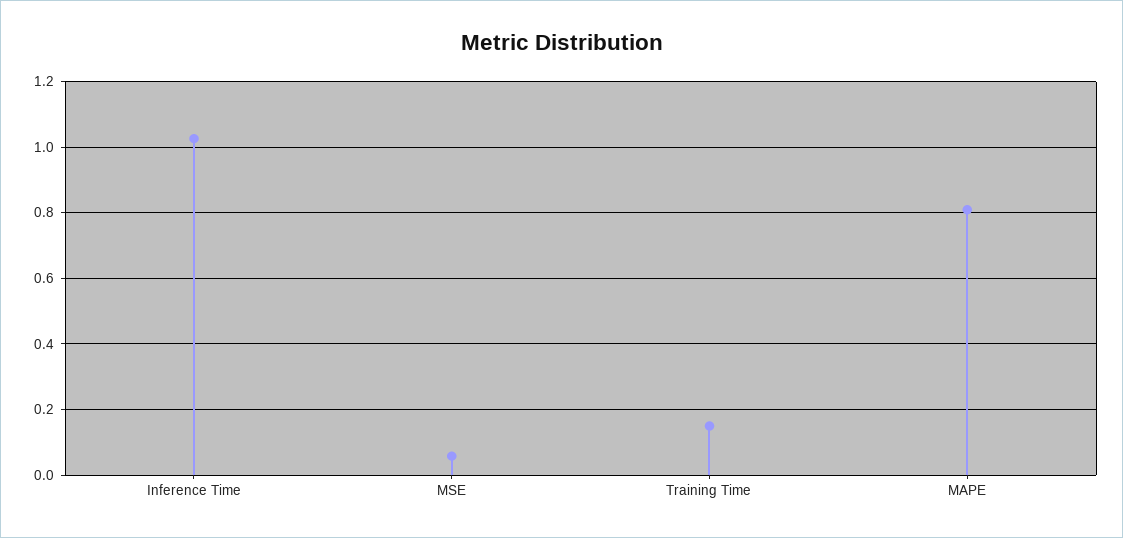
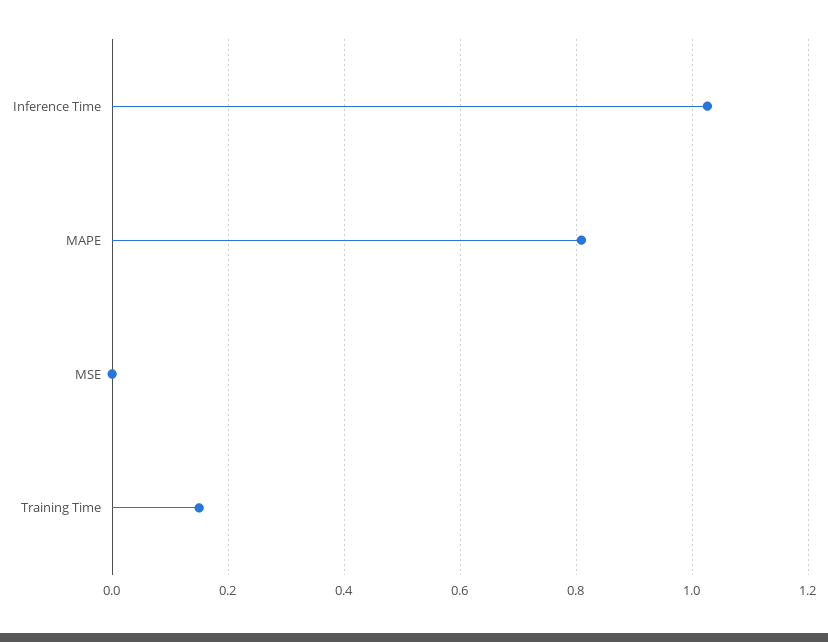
MSE: 0.06 -> 0

